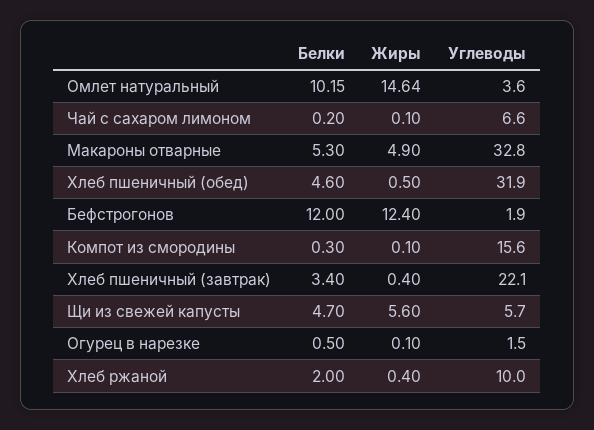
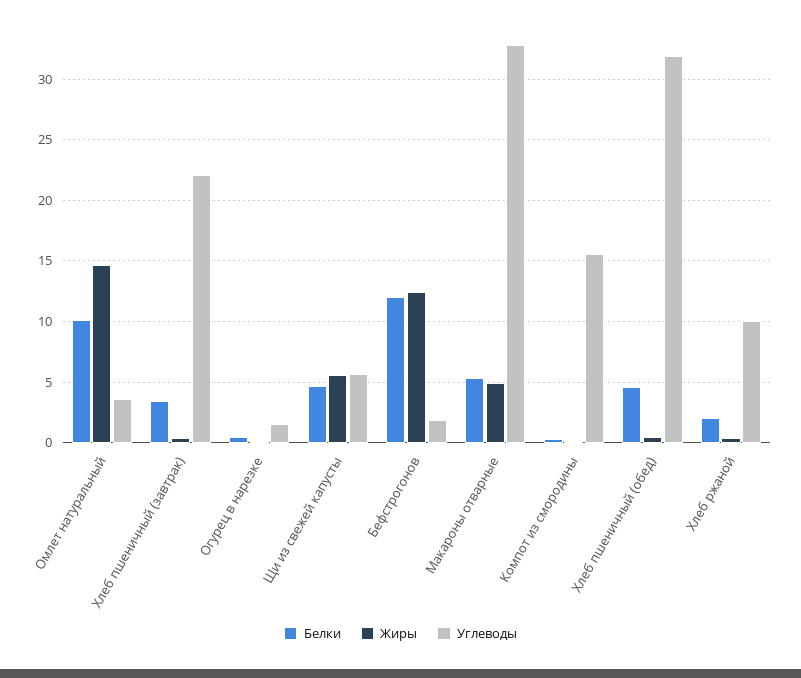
Белки, Чай с сахаром лимоном: 0.2 -> none
Жиры, Чай с сахаром лимоном: 0.1 -> none
Углеводы, Чай с сахаром лимоном: 6.6 -> none

